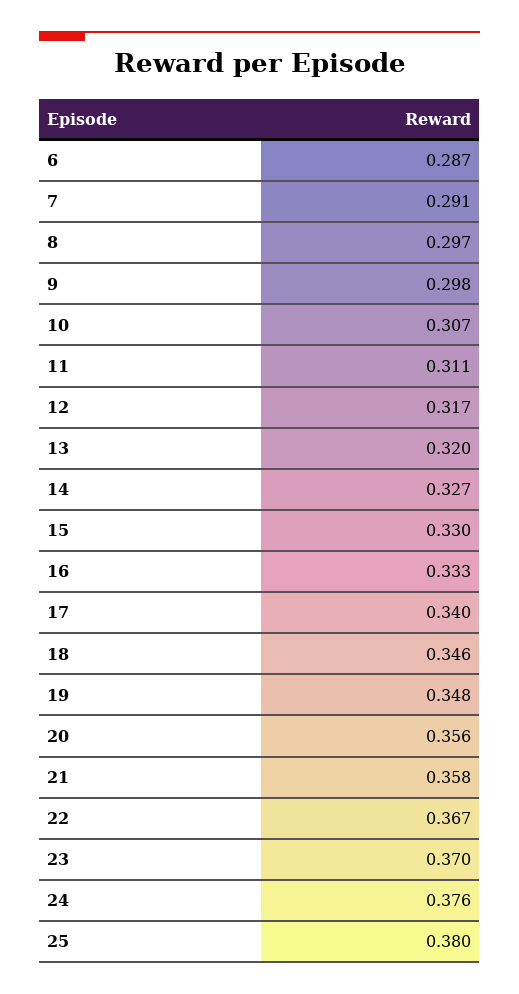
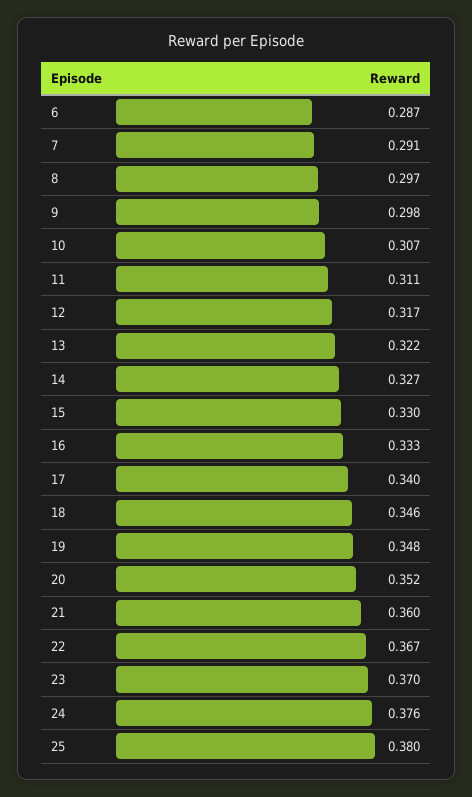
13: 0.32 -> 0.322
20: 0.356 -> 0.352
21: 0.358 -> 0.36

